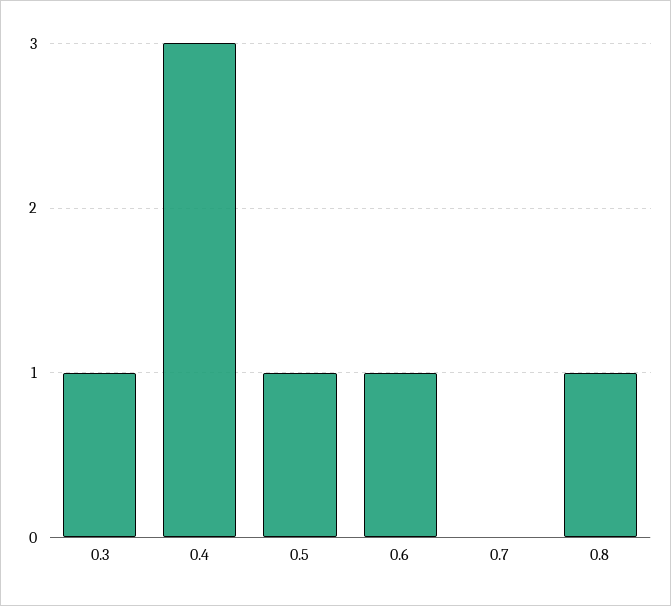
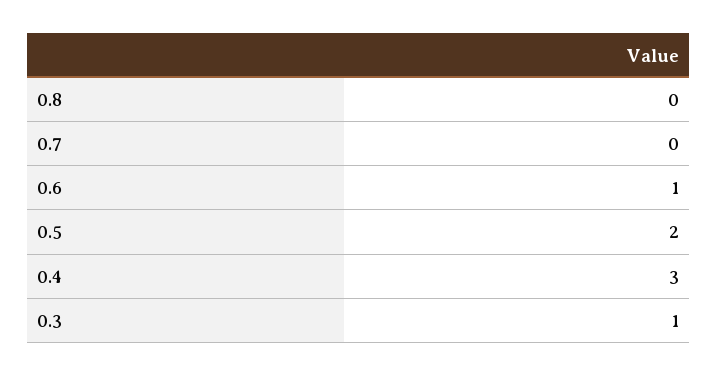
0.5: 1 -> 2
0.8: 1 -> 0

